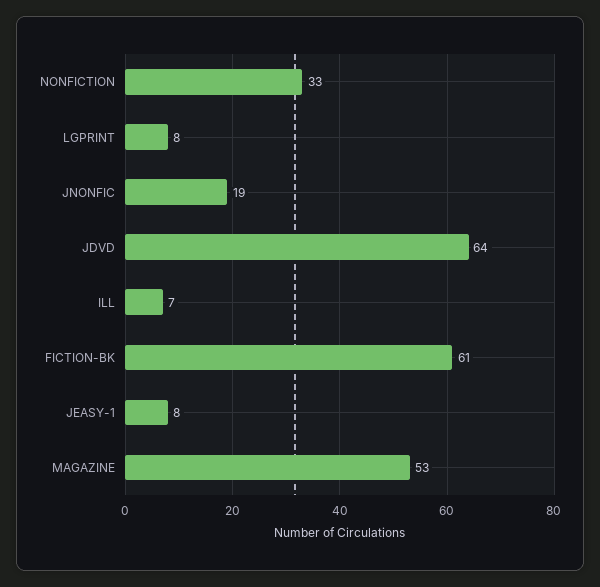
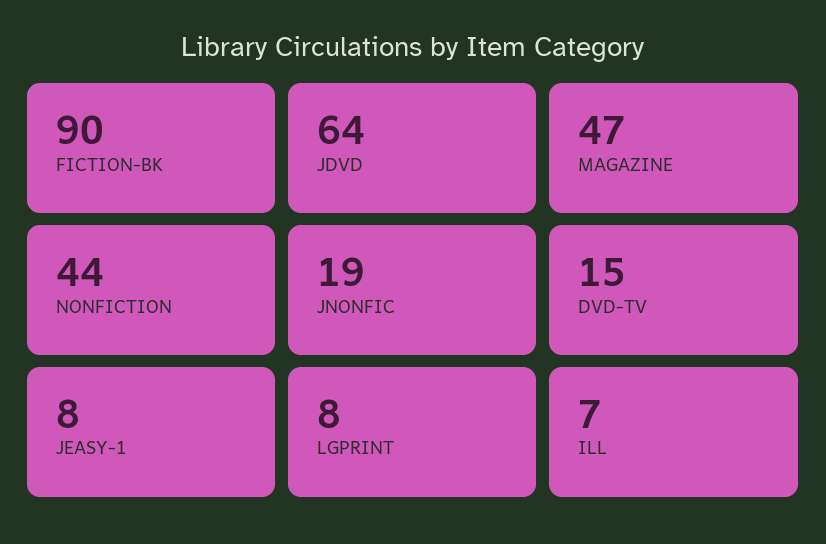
NONFICTION: 33 -> 44
FICTION-BK: 61 -> 90
MAGAZINE: 53 -> 47
DVD-TV: none -> 15

